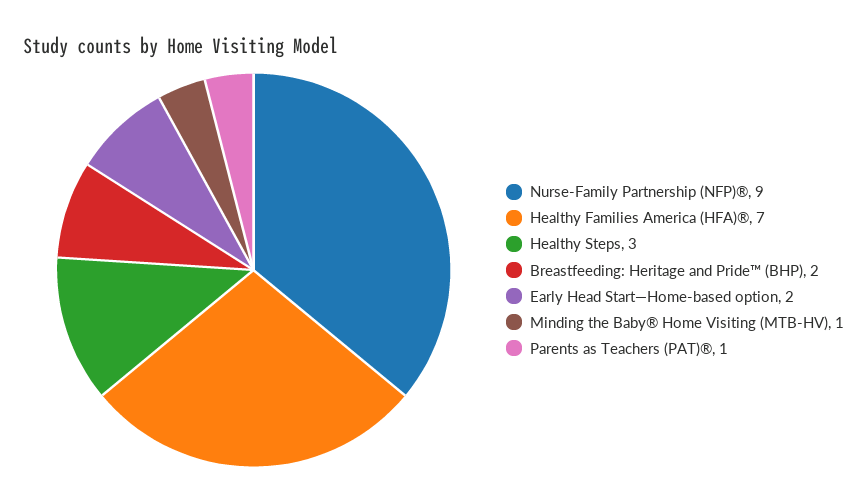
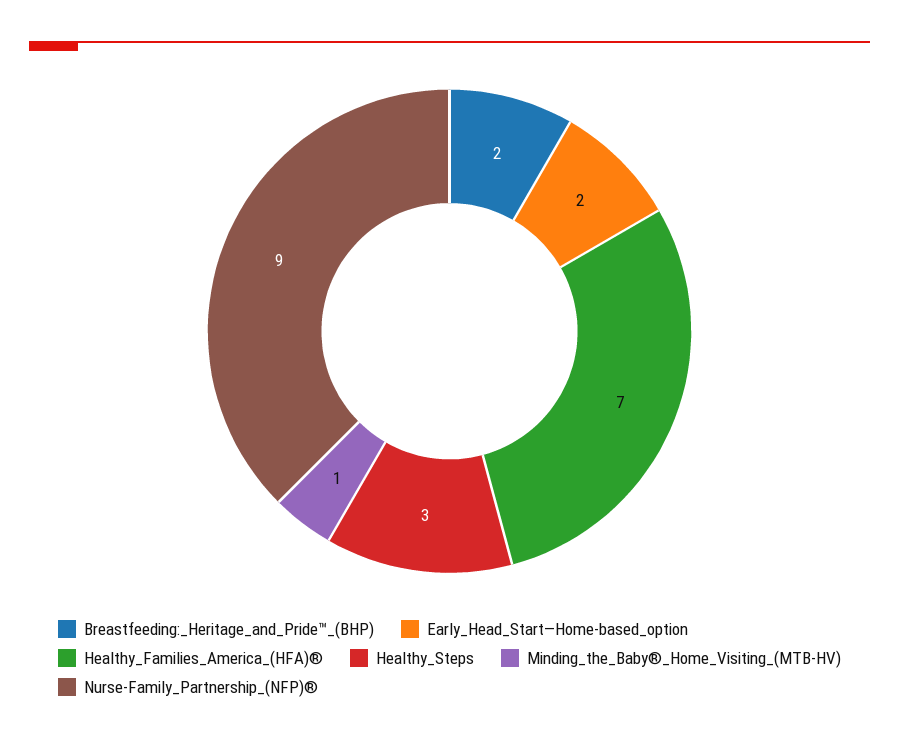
Parents as Teachers (PAT)®: 1 -> none

